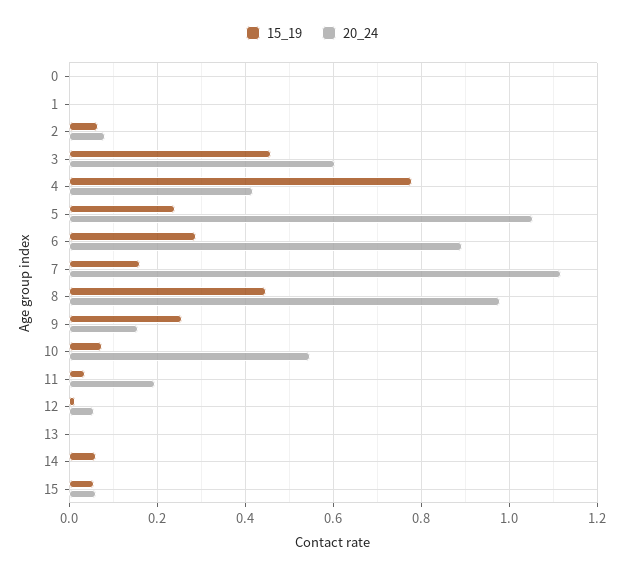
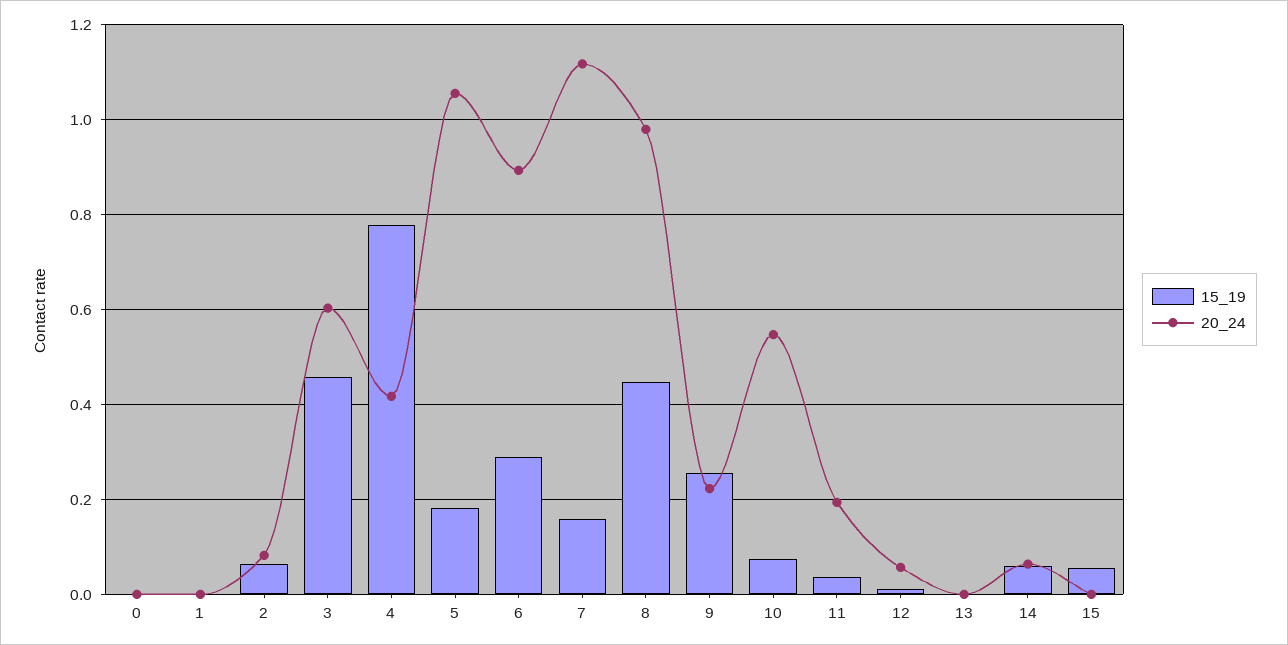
15_19, 5: 0.24 -> 0.18
20_24, 9: 0.16 -> 0.22
20_24, 14: 0 -> 0.06
20_24, 15: 0.06 -> 0

